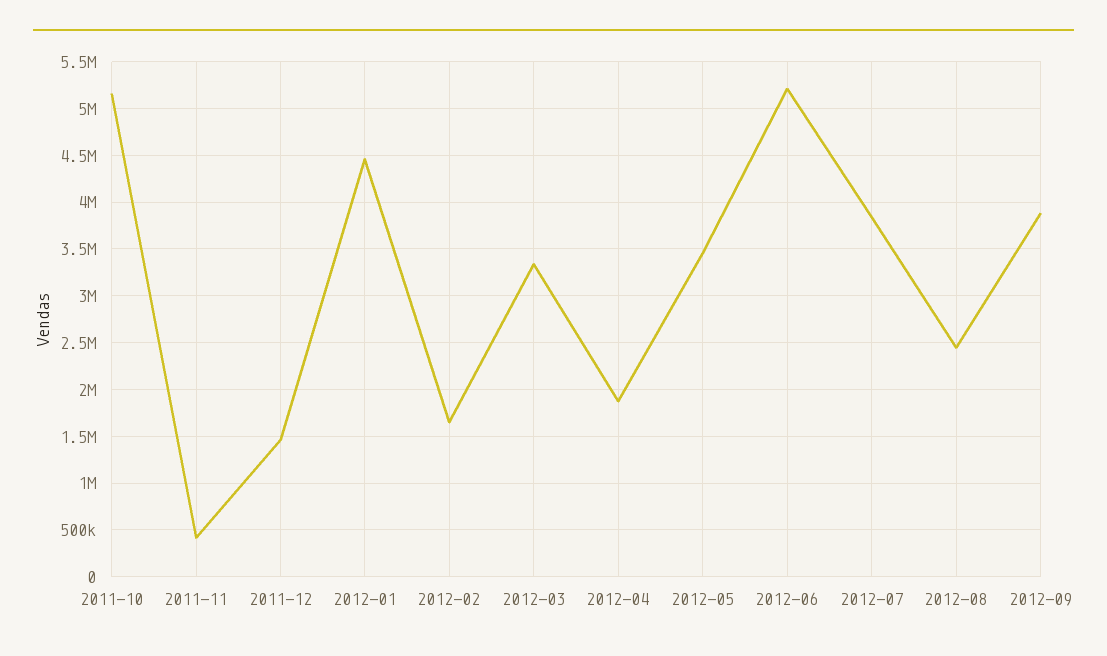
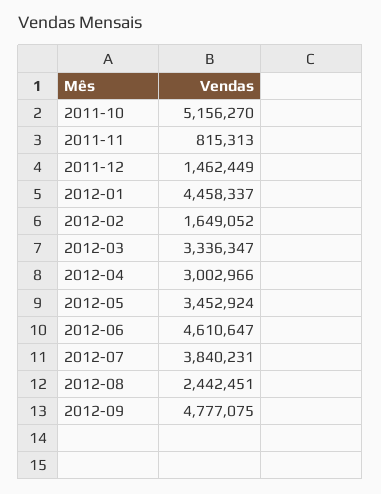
2011-11: 400000 -> 815313
2012-04: 1900000 -> 3002966
2012-06: 5200000 -> 4610647
2012-09: 3900000 -> 4777075

